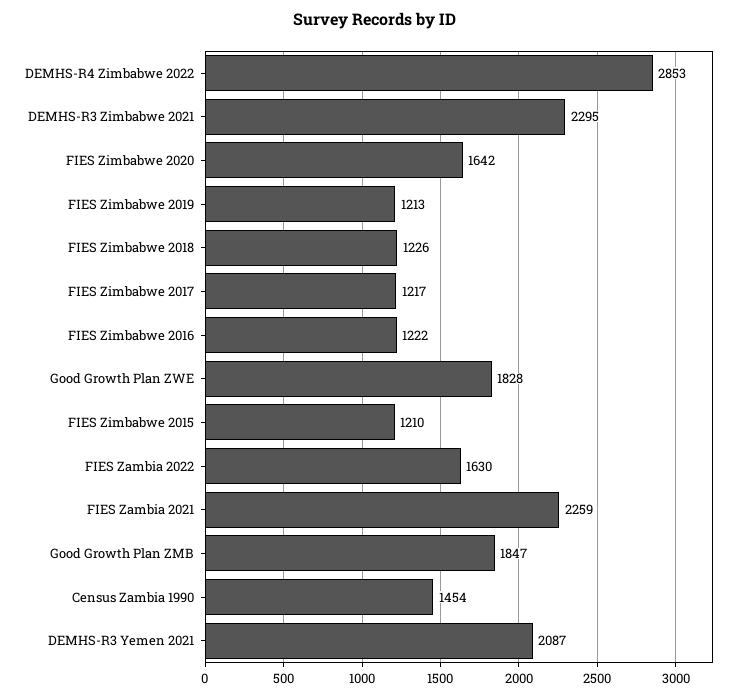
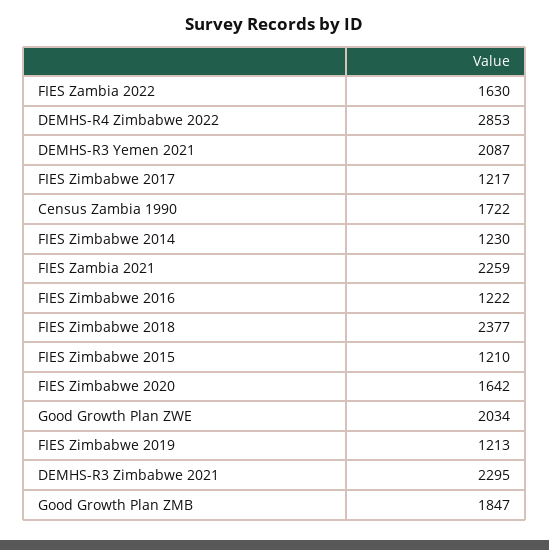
FIES Zimbabwe 2018: 1226 -> 2377
Good Growth Plan ZWE: 1828 -> 2034
Census Zambia 1990: 1454 -> 1722
FIES Zimbabwe 2014: none -> 1230

